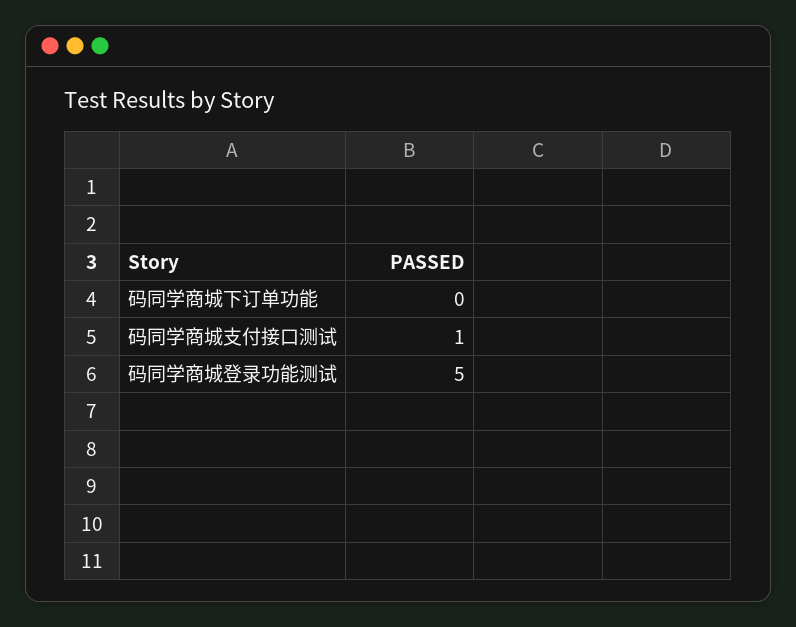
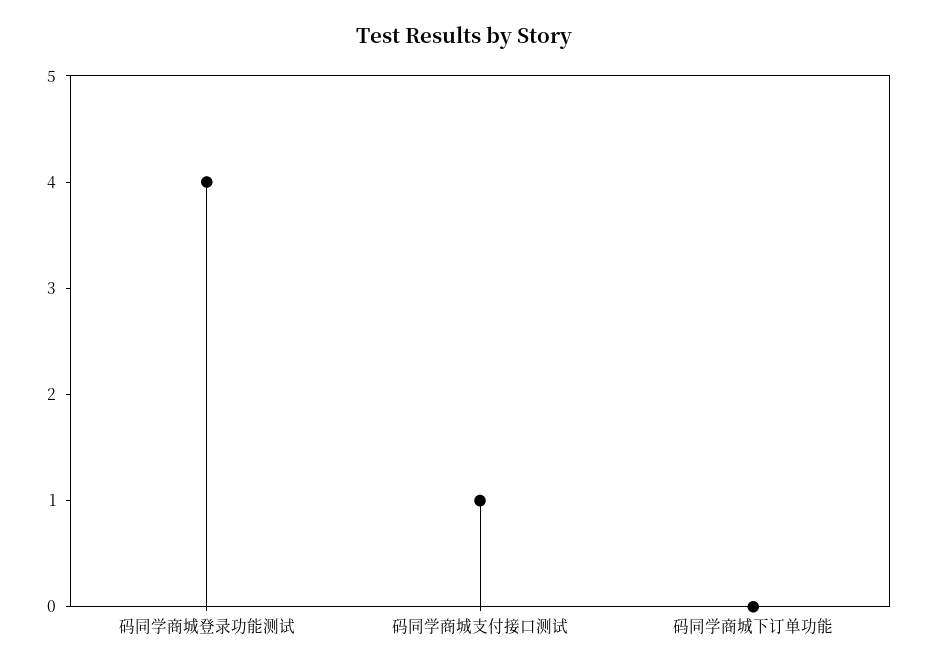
码同学商城登录功能测试: 5 -> 4

